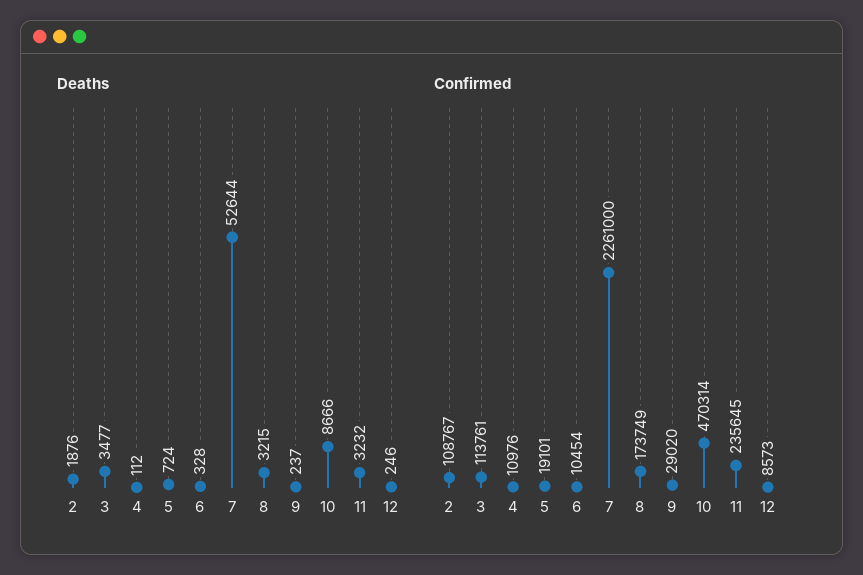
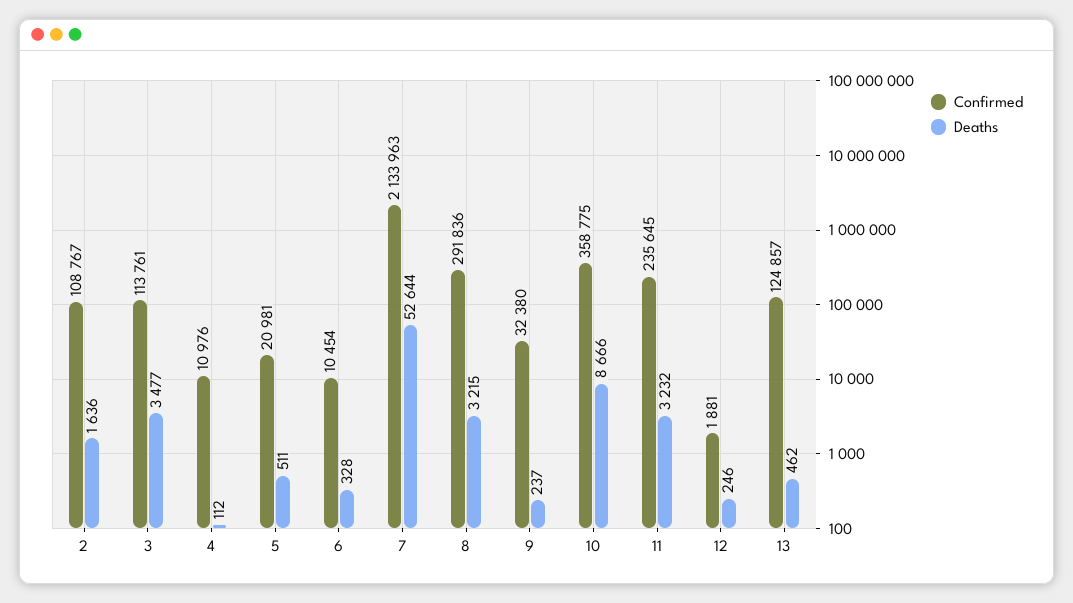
Deaths, 2: 1876 -> 1636
Deaths, 5: 724 -> 511
Confirmed, 5: 19101 -> 20981
Confirmed, 7: 2261000 -> 2133963
Confirmed, 8: 173749 -> 291836
Confirmed, 9: 29020 -> 32380
Confirmed, 10: 470314 -> 358775
Confirmed, 12: 8573 -> 1881
Confirmed, 13: none -> 124857
Deaths, 13: none -> 462

